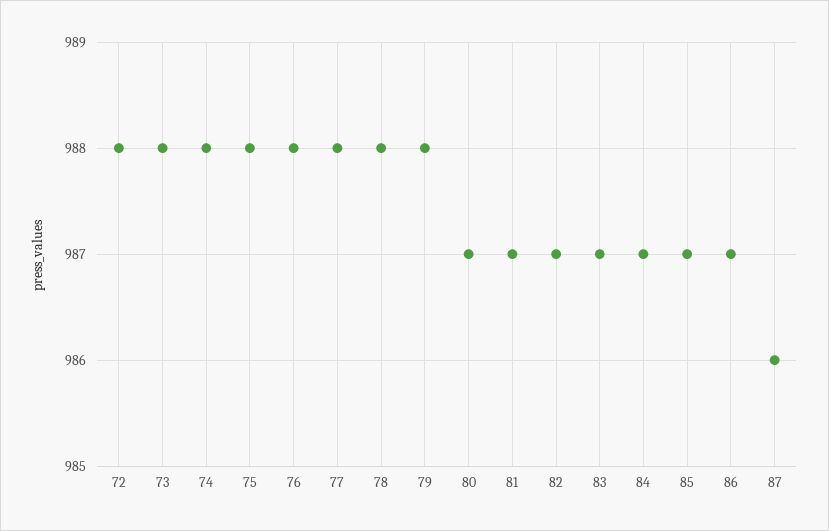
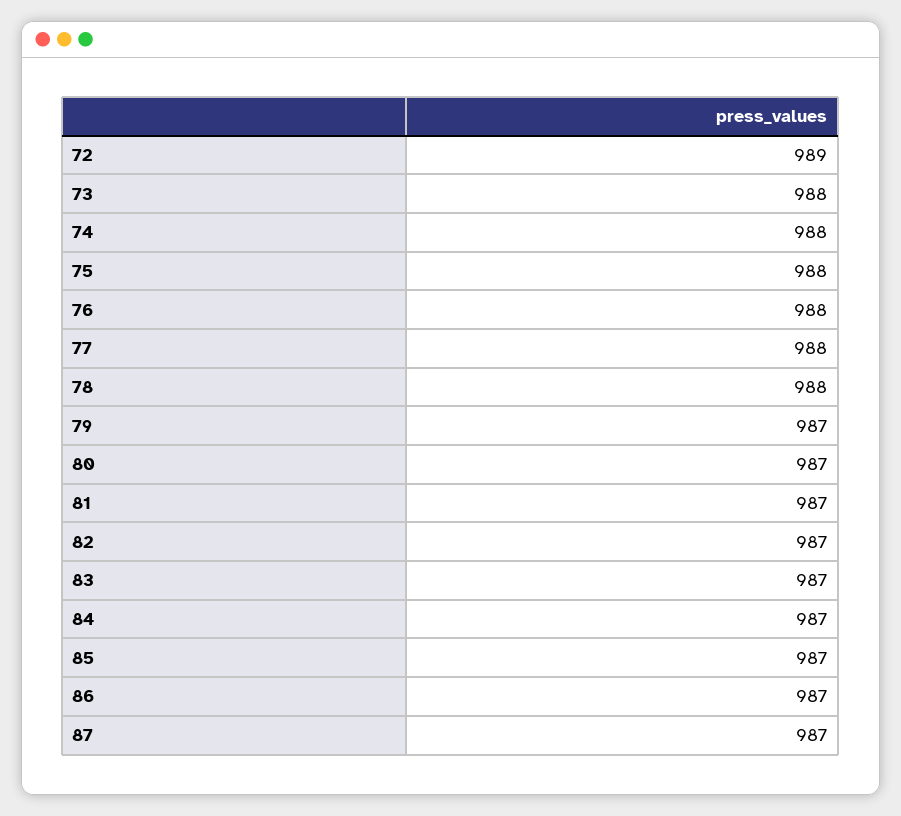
72: 988 -> 989
79: 988 -> 987
87: 986 -> 987

